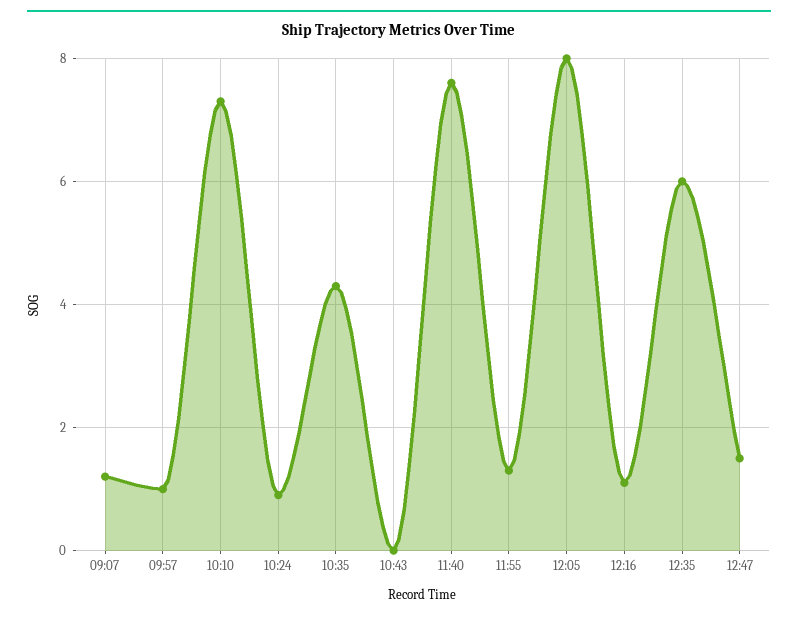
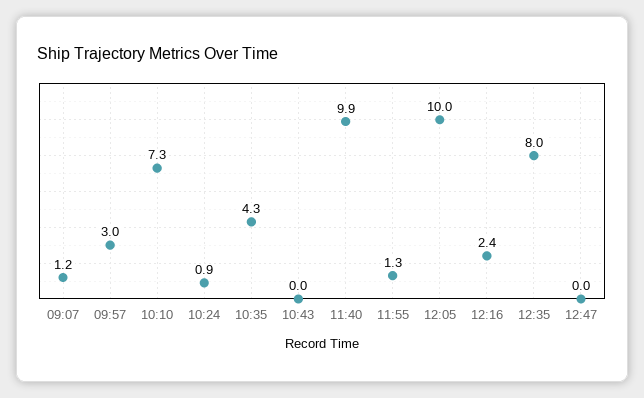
09:57: 1 -> 3
11:40: 7.5 -> 9.9
12:05: 8 -> 10
12:16: 1 -> 2.4
12:35: 6 -> 8
12:47: 1.5 -> 0

